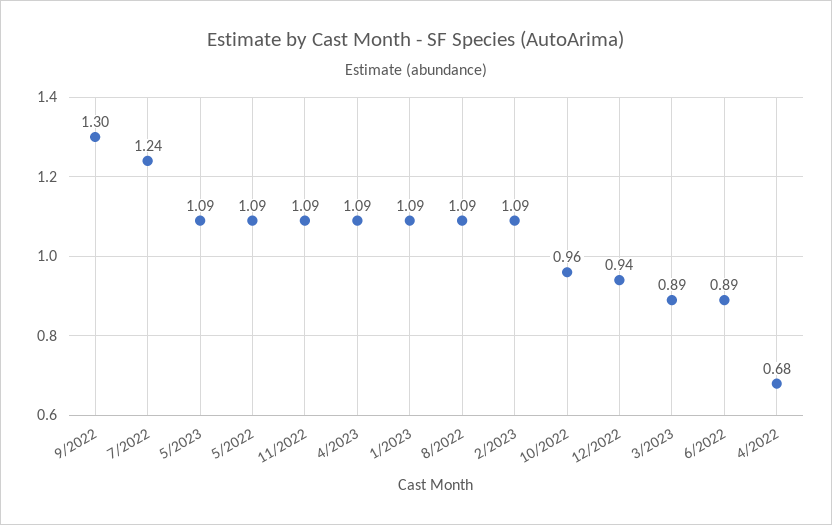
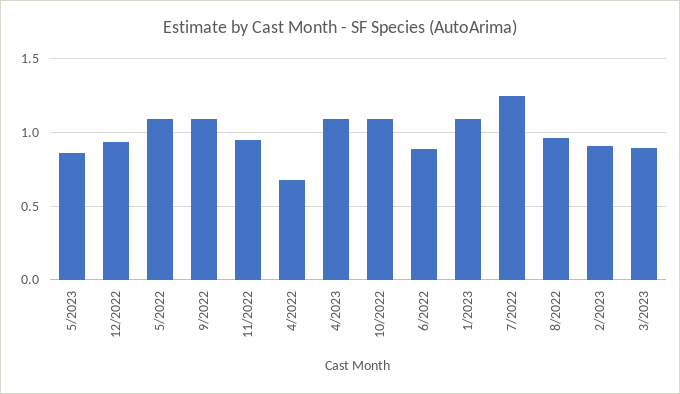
9/2022: 1.3 -> 1.1
5/2023: 1.09 -> 0.85
11/2022: 1.09 -> 0.95
8/2022: 1.09 -> 0.95
2/2023: 1.09 -> 0.9
10/2022: 0.96 -> 1.1

